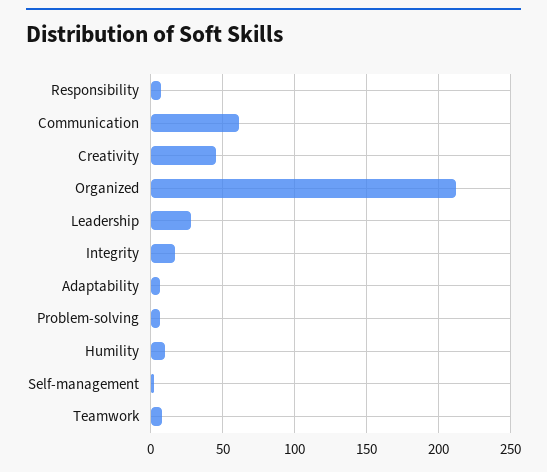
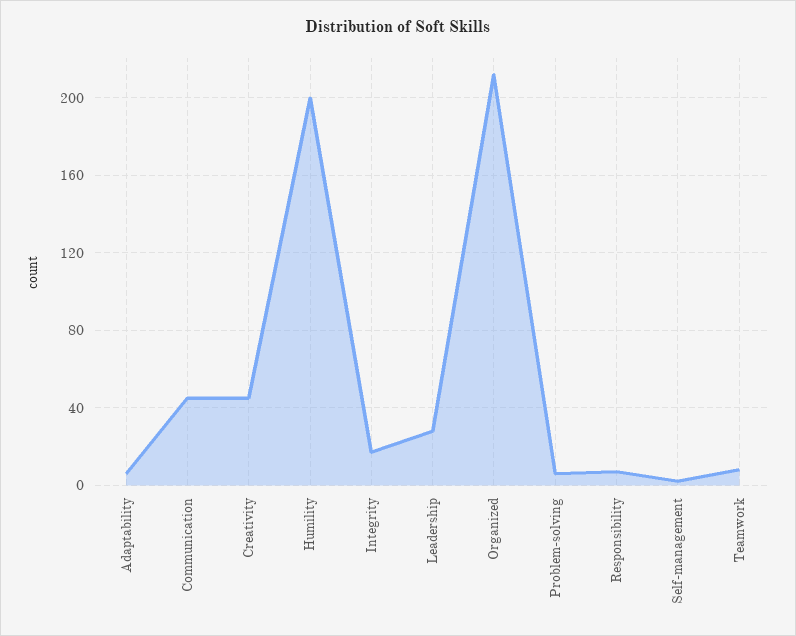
Communication: 60 -> 45
Humility: 10 -> 200

